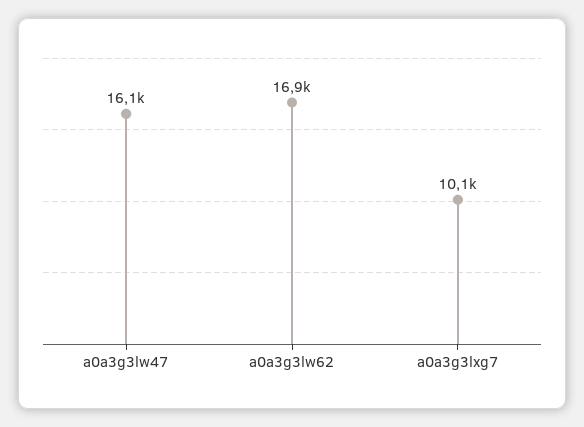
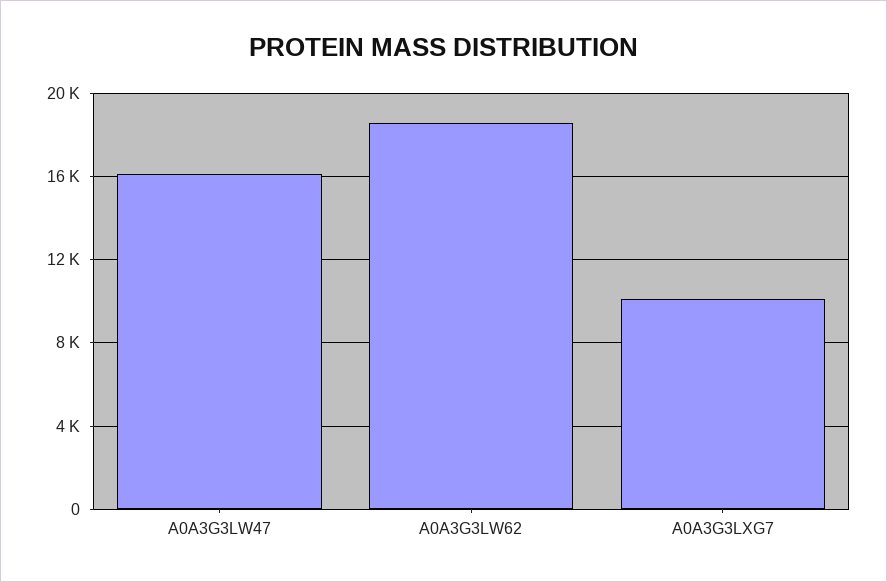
a0a3g3lw62: 16900 -> 18500

